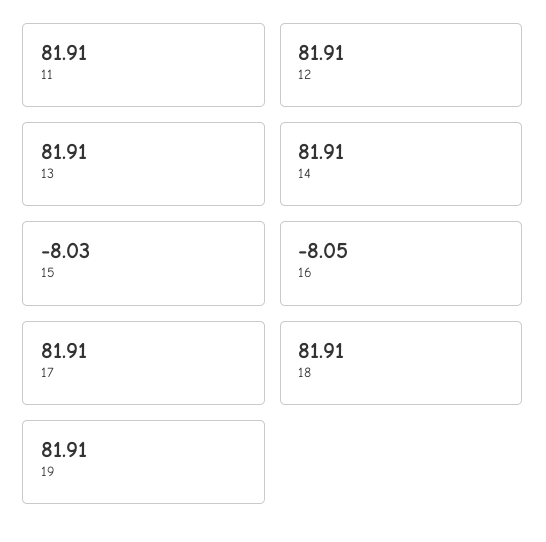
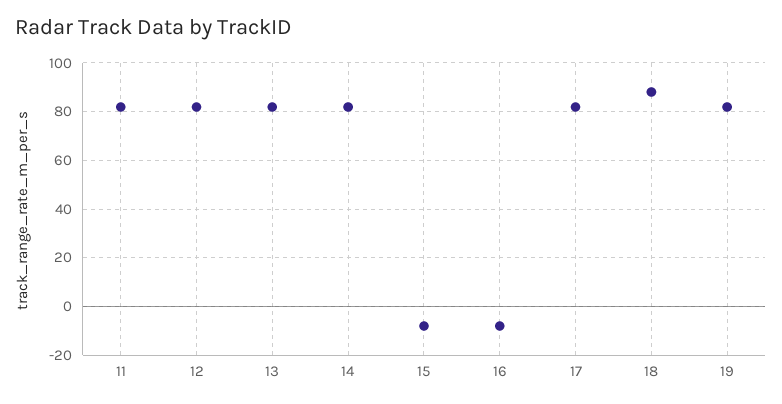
18: 81.91 -> 87.5

